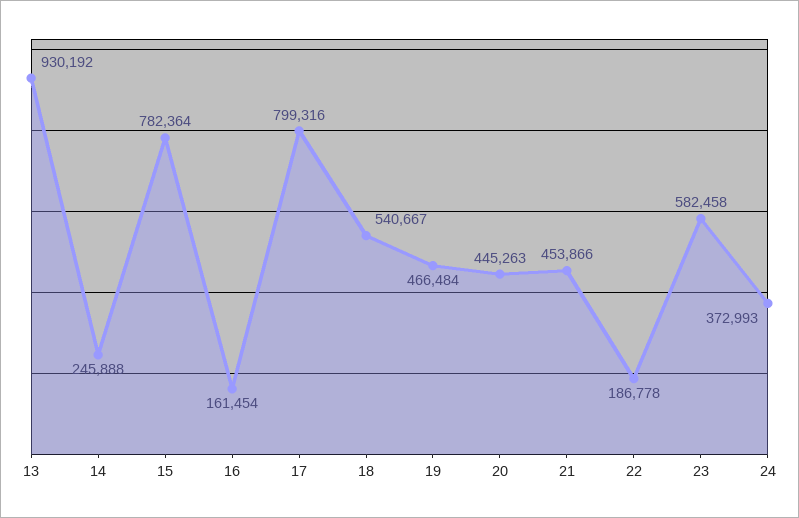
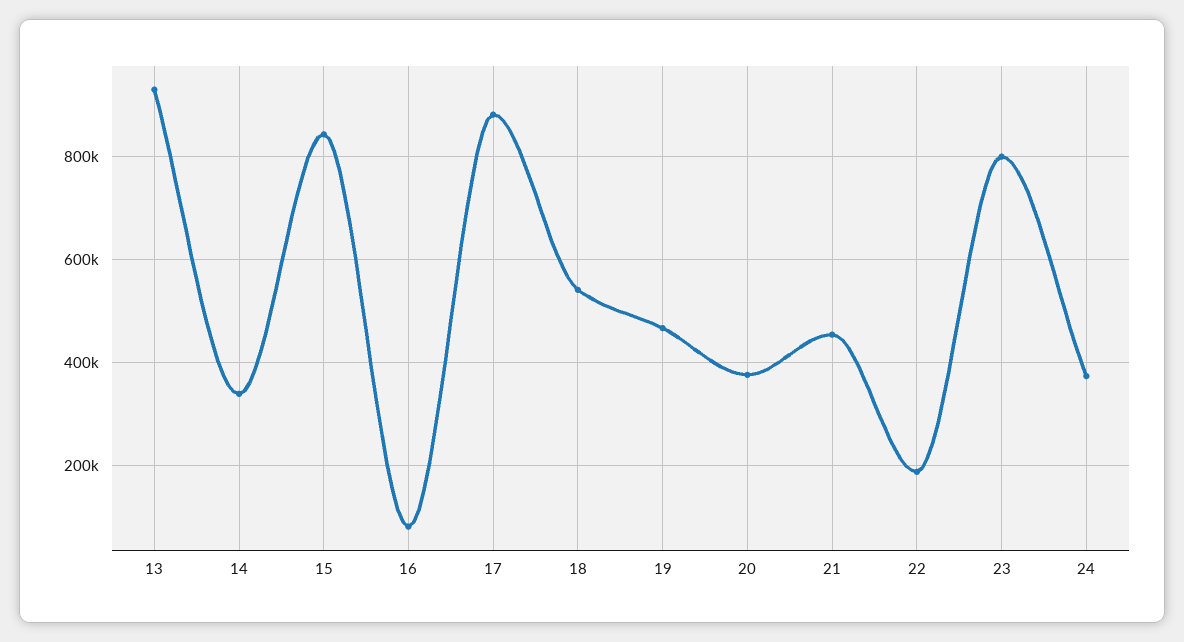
14: 245888 -> 340000
15: 782364 -> 840000
16: 161454 -> 80000
17: 799316 -> 880000
20: 445263 -> 380000
23: 582458 -> 800000

